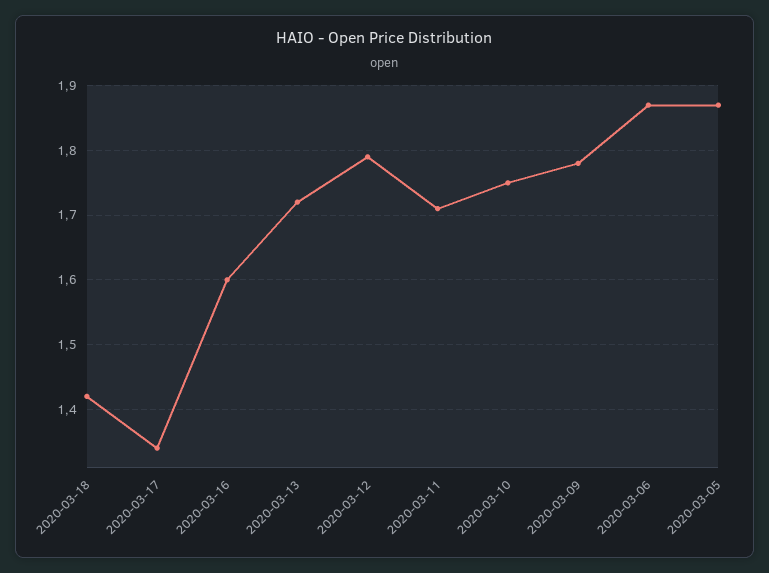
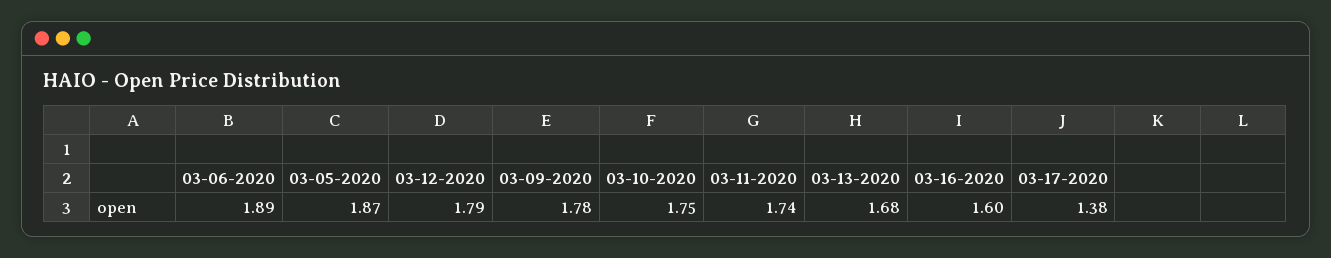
2020-03-18: 1.42 -> none
2020-03-17: 1.34 -> 1.38
2020-03-13: 1.72 -> 1.68
2020-03-11: 1.71 -> 1.74
2020-03-06: 1.87 -> 1.89

